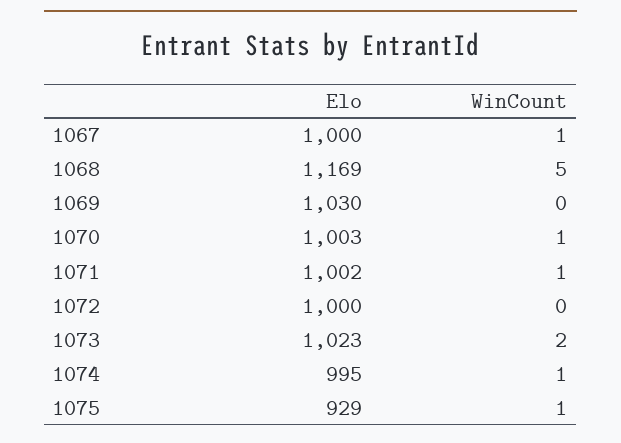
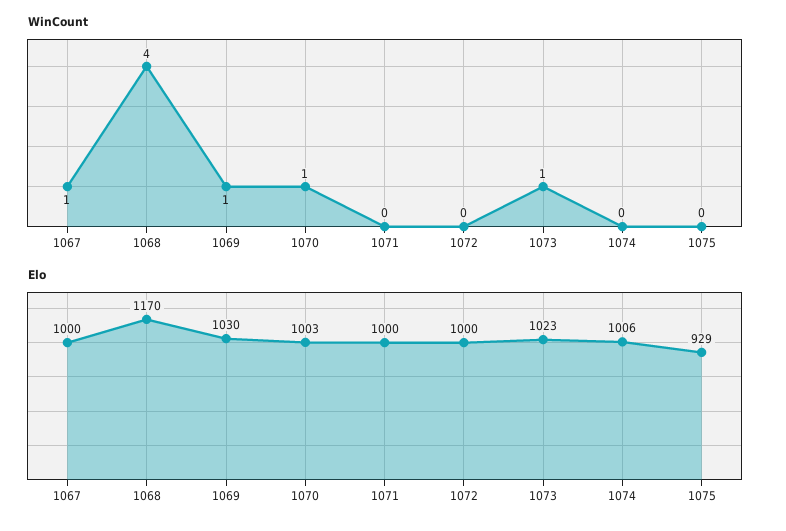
Elo, 1068: 1169 -> 1170
WinCount, 1068: 5 -> 4
WinCount, 1069: 0 -> 1
Elo, 1071: 1002 -> 1000
WinCount, 1071: 1 -> 0
WinCount, 1073: 2 -> 1
Elo, 1074: 995 -> 1006
WinCount, 1074: 1 -> 0
WinCount, 1075: 1 -> 0

